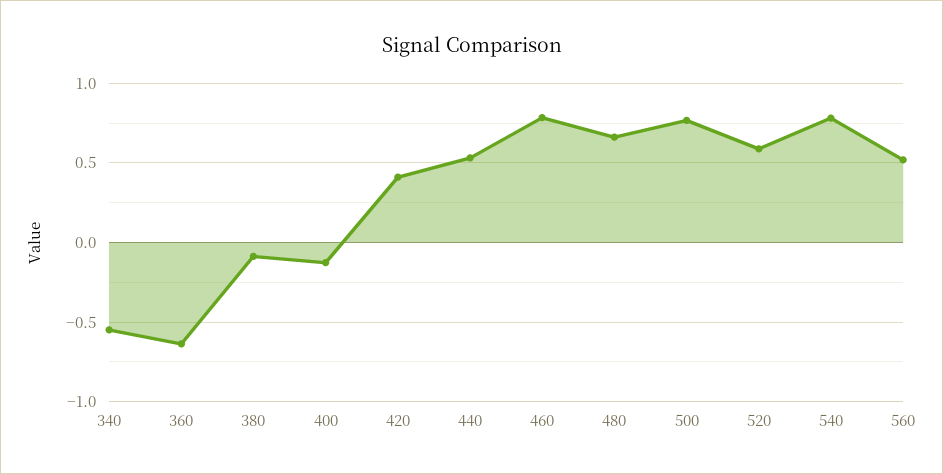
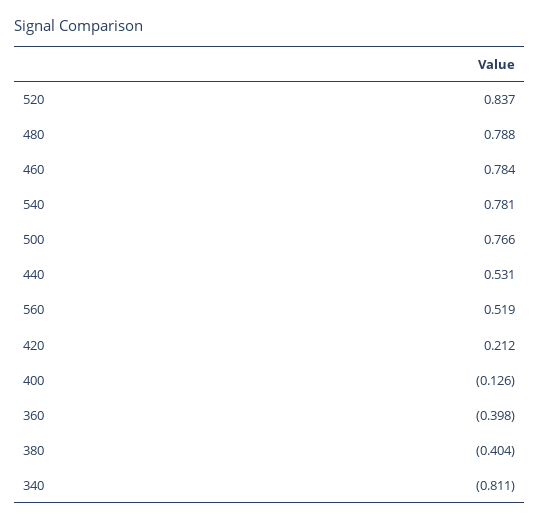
340: -0.55 -> -0.811
360: -0.65 -> -0.398
380: -0.1 -> -0.404
420: 0.4 -> 0.212
480: 0.65 -> 0.788
520: 0.6 -> 0.837

